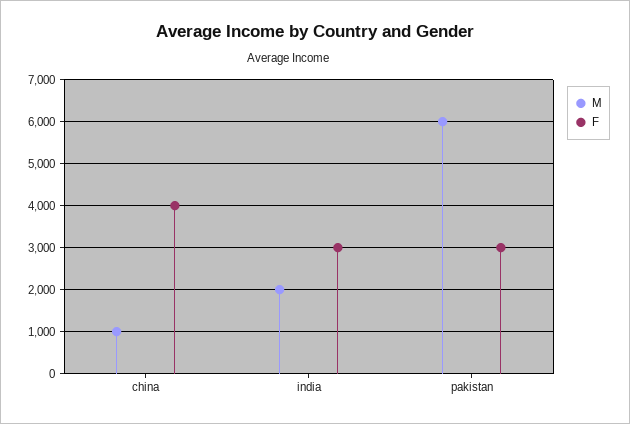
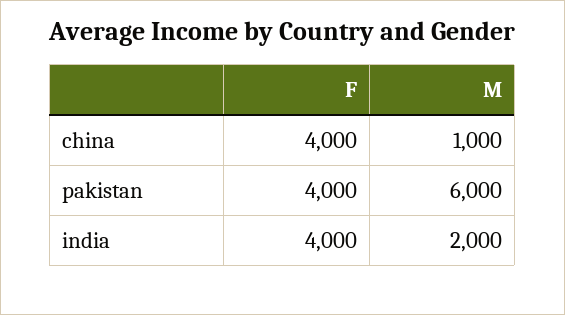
F, india: 3000 -> 4000
F, pakistan: 3000 -> 4000

